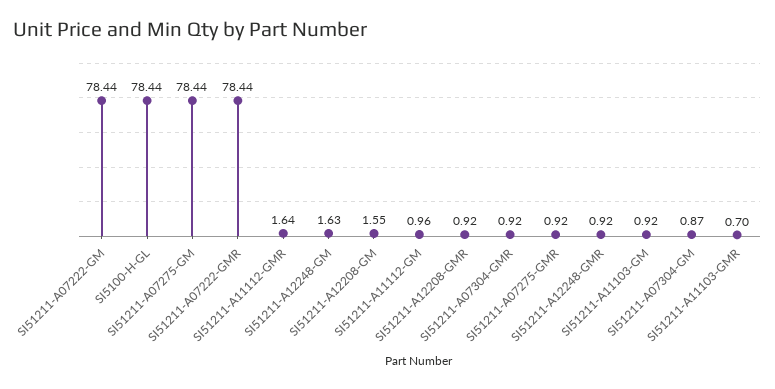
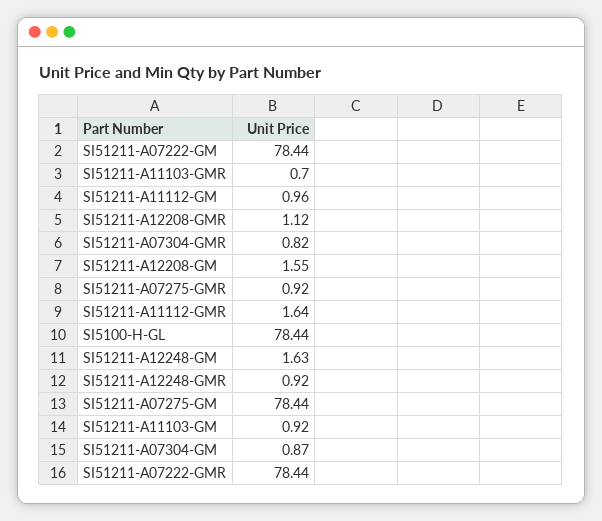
SI51211-A12208-GMR: 0.92 -> 1.12
SI51211-A07304-GMR: 0.92 -> 0.82

